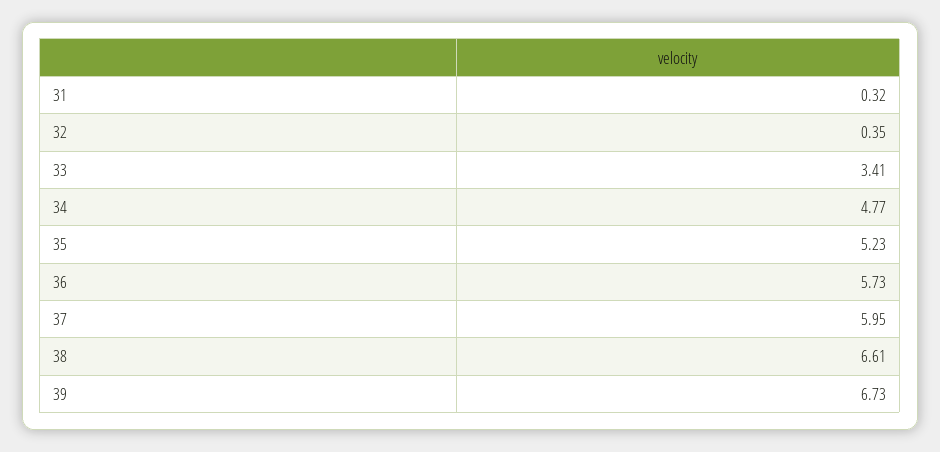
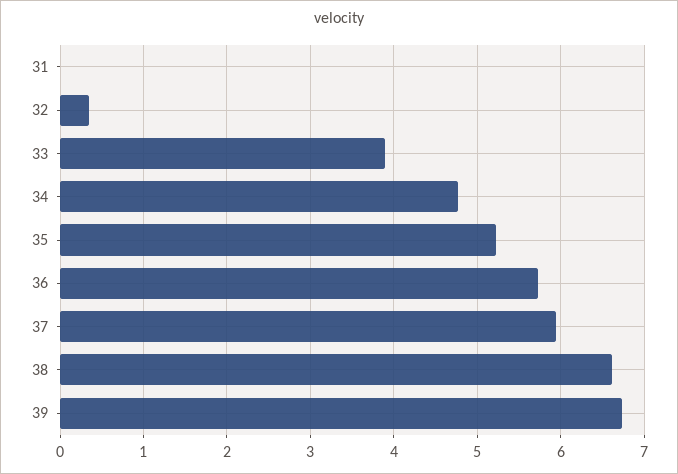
31: 0.32 -> 0
33: 3.41 -> 3.9

